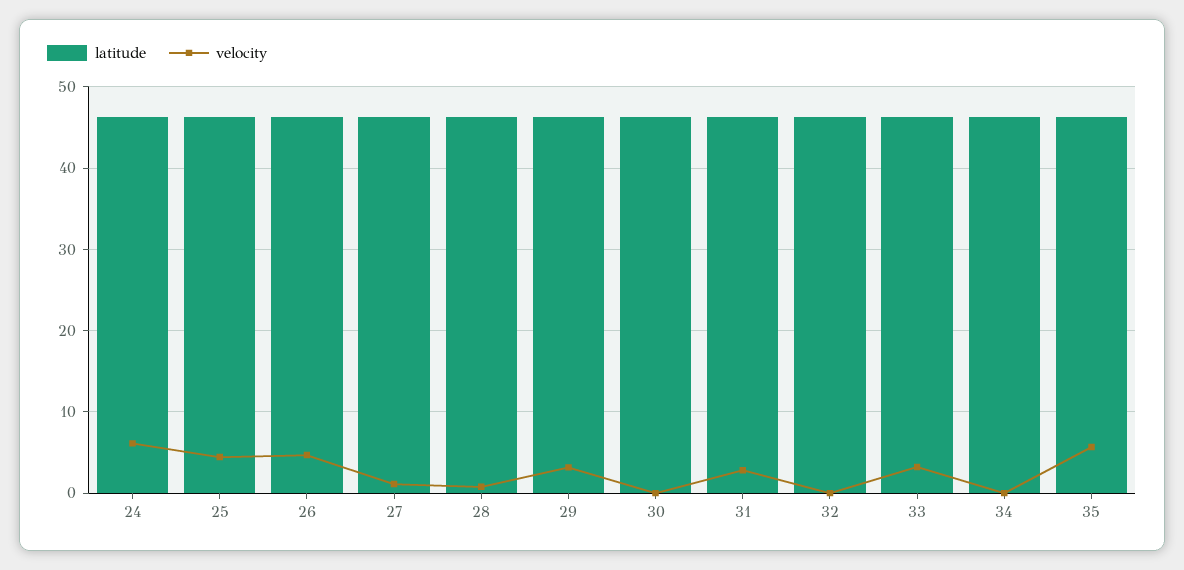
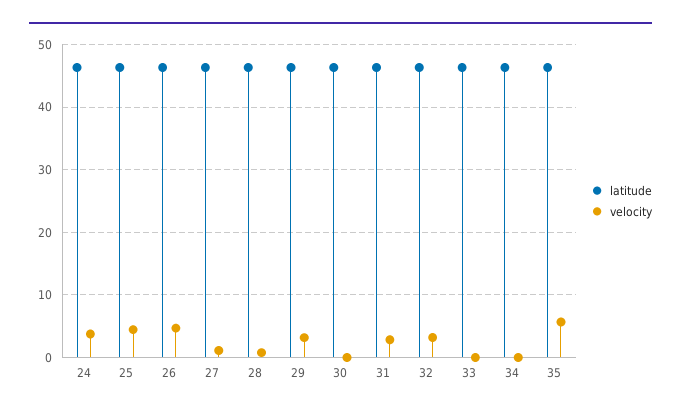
velocity, 24: 6 -> 4
velocity, 32: 0 -> 3
velocity, 33: 3 -> 0

